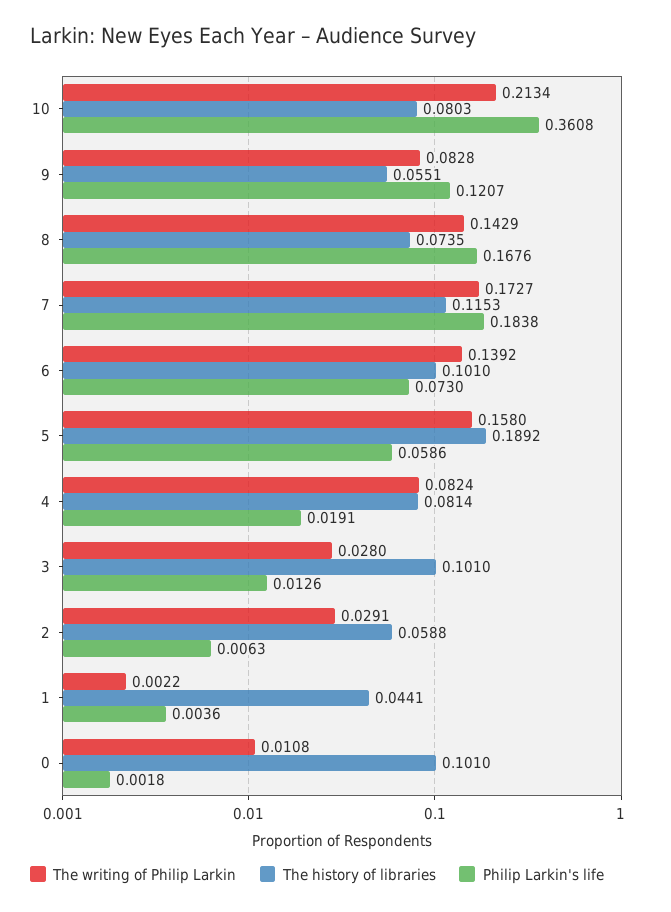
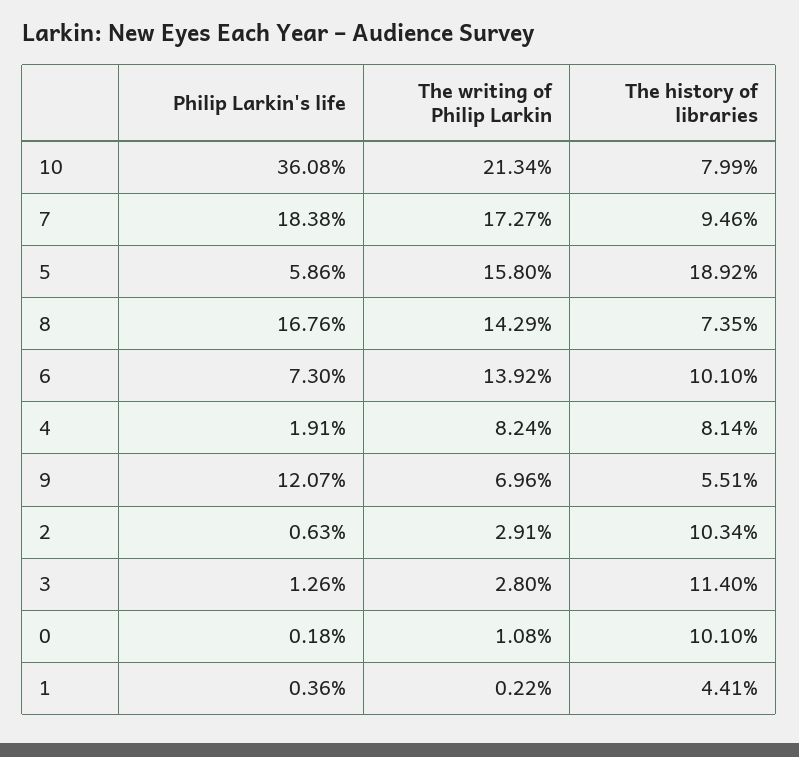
The history of libraries, 10: 0.0803 -> 0.0799
The writing of Philip Larkin, 9: 0.0828 -> 0.0696
The history of libraries, 7: 0.1153 -> 0.0946
The history of libraries, 3: 0.101 -> 0.114
The history of libraries, 2: 0.0588 -> 0.1034

